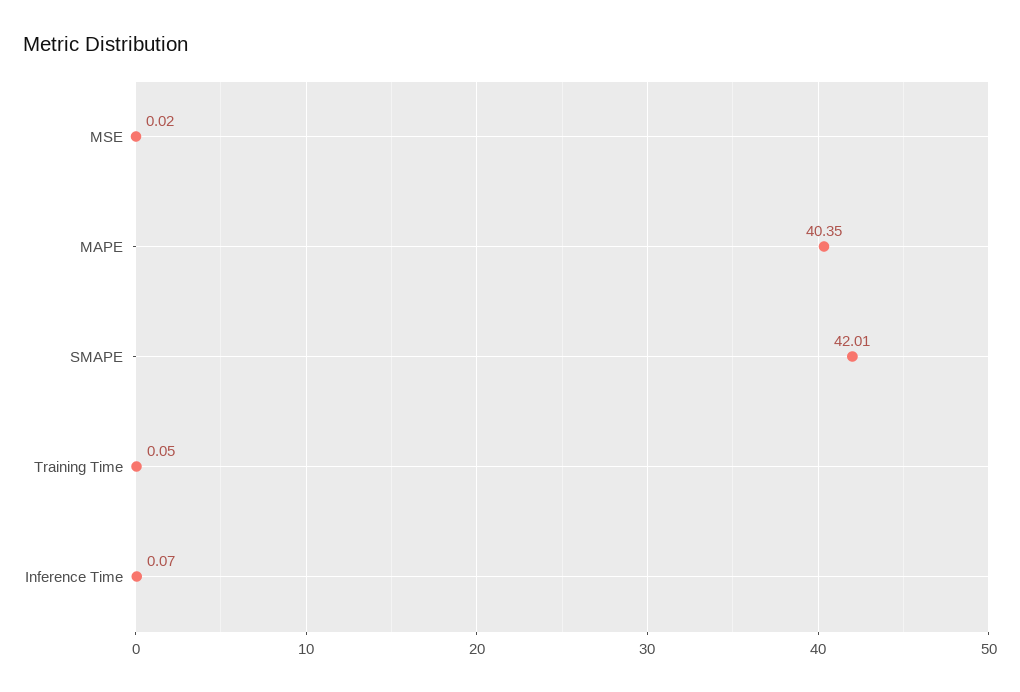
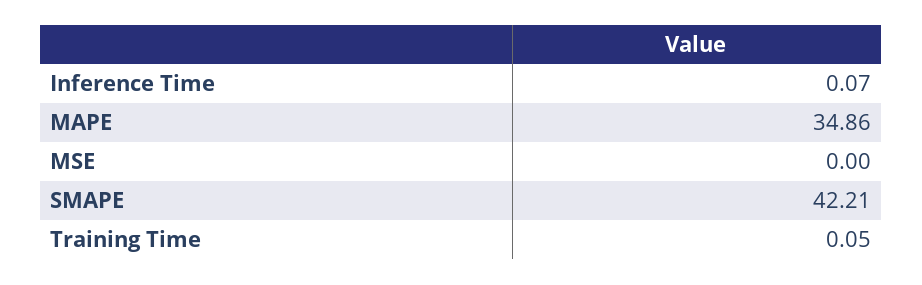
MSE: 0.02 -> 0
MAPE: 40.35 -> 34.86
SMAPE: 42.01 -> 42.21

